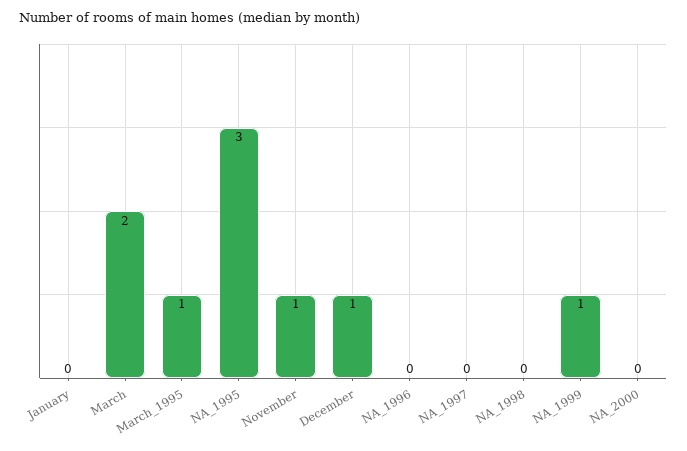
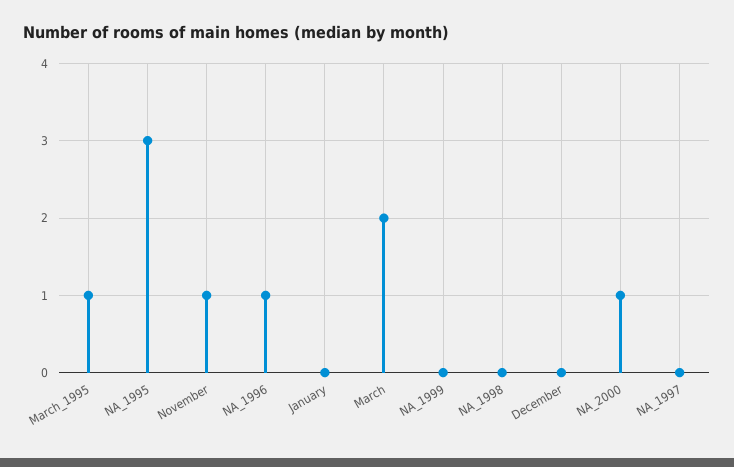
December: 1 -> 0
NA_1996: 0 -> 1
NA_1999: 1 -> 0
NA_2000: 0 -> 1

